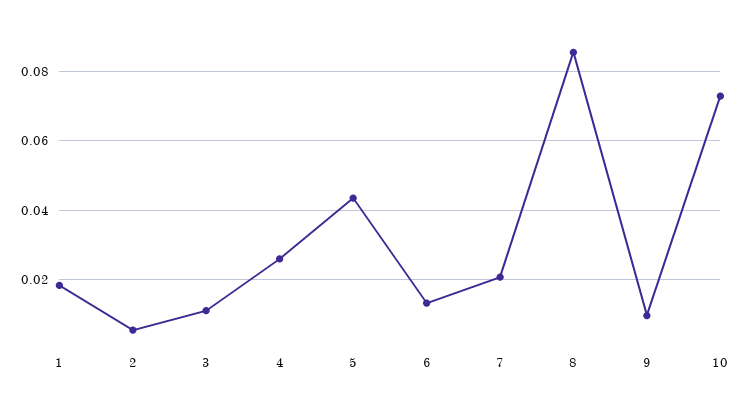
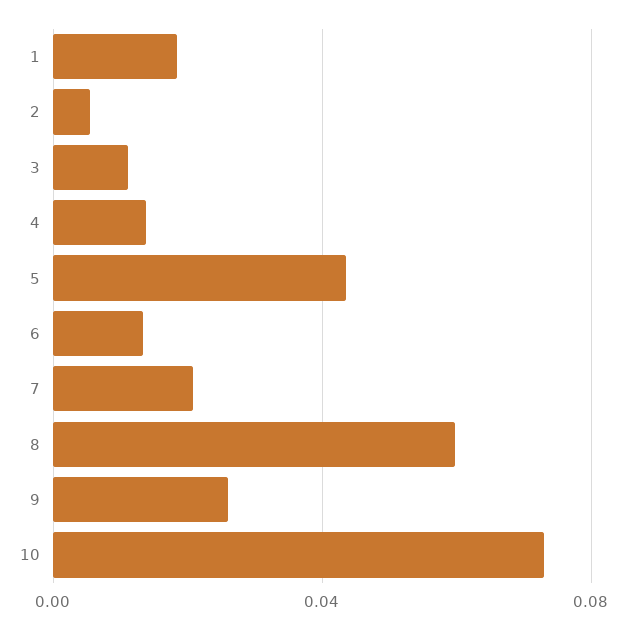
4: 0.026 -> 0.015
8: 0.086 -> 0.06
9: 0.01 -> 0.025

